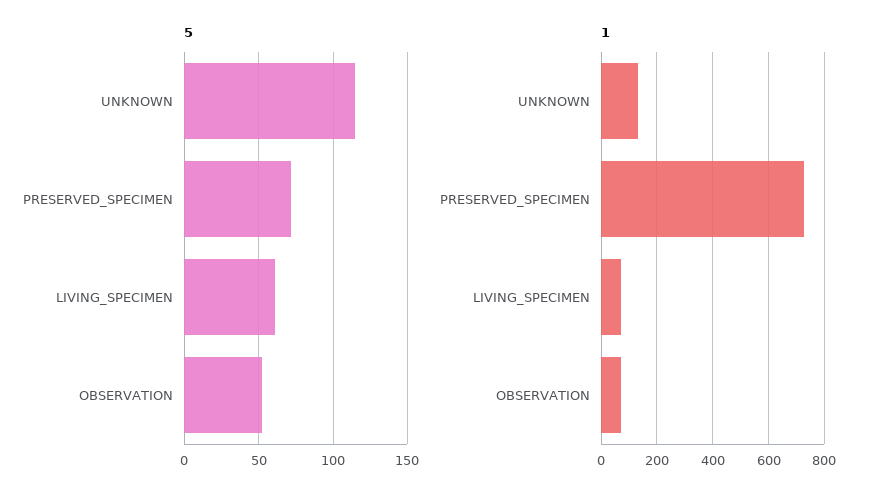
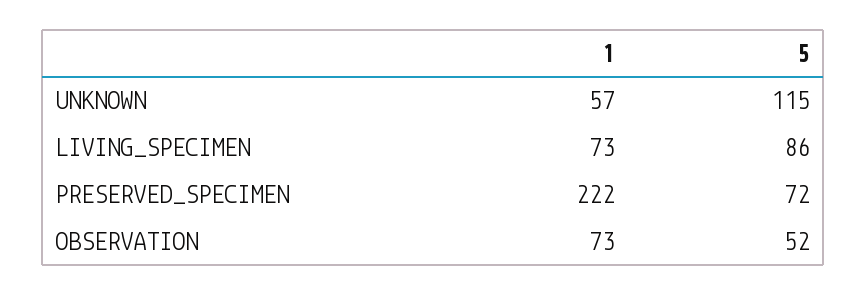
5, LIVING_SPECIMEN: 60 -> 86
1, UNKNOWN: 125 -> 57
1, PRESERVED_SPECIMEN: 725 -> 222

